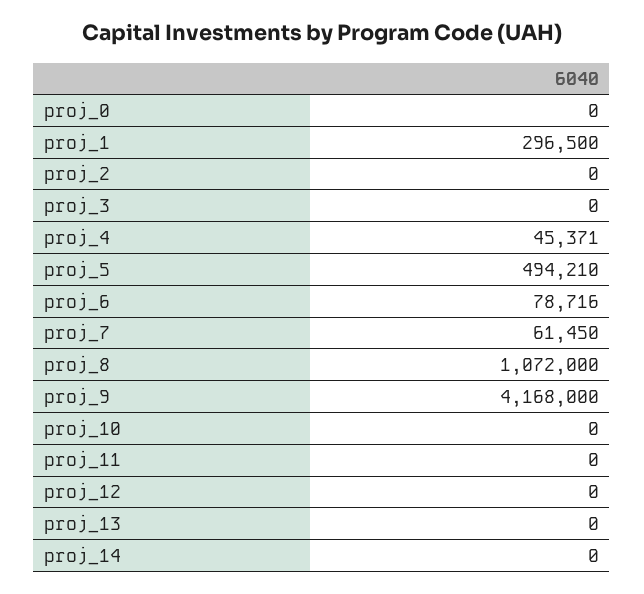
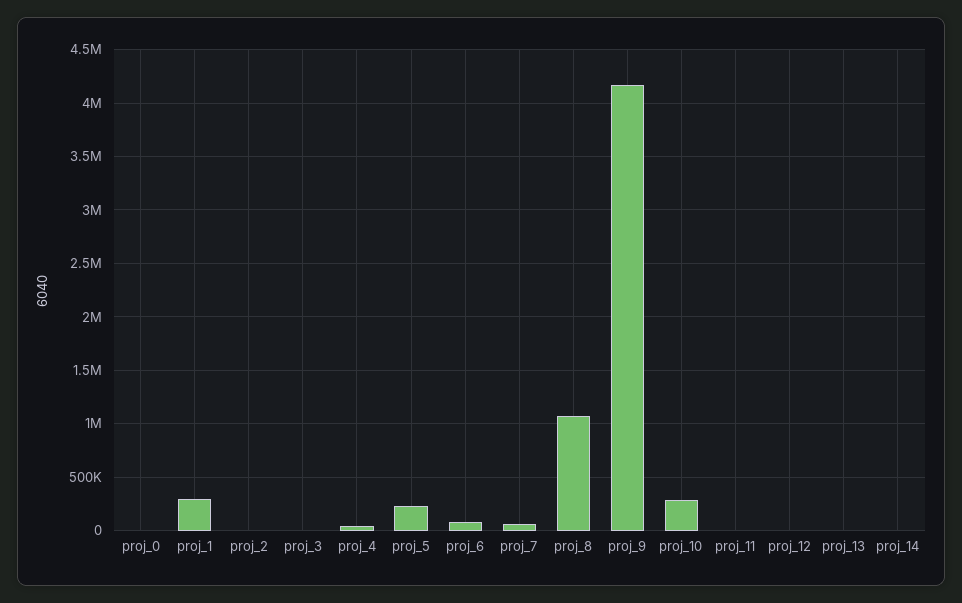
proj_5: 494210 -> 200000
proj_10: 0 -> 300000

